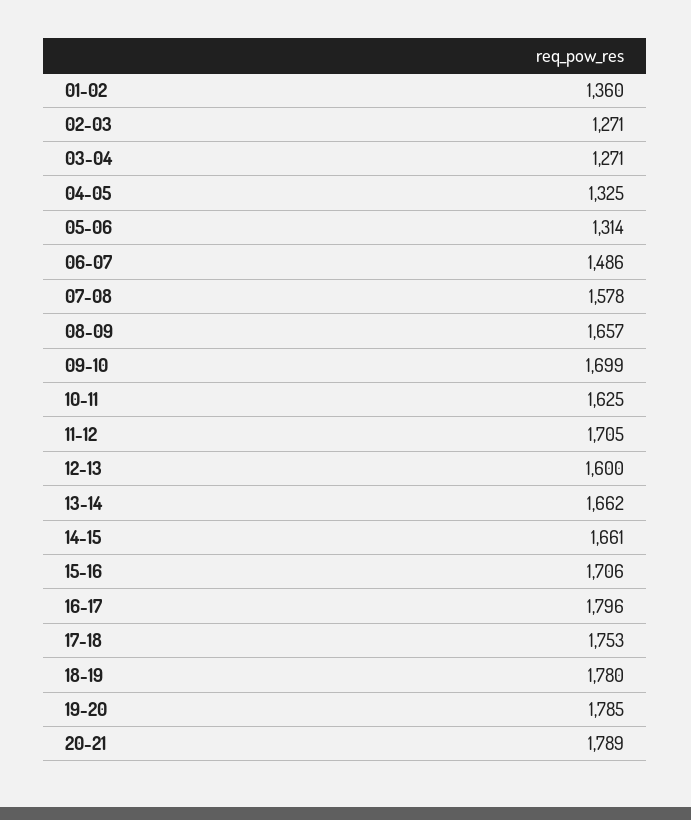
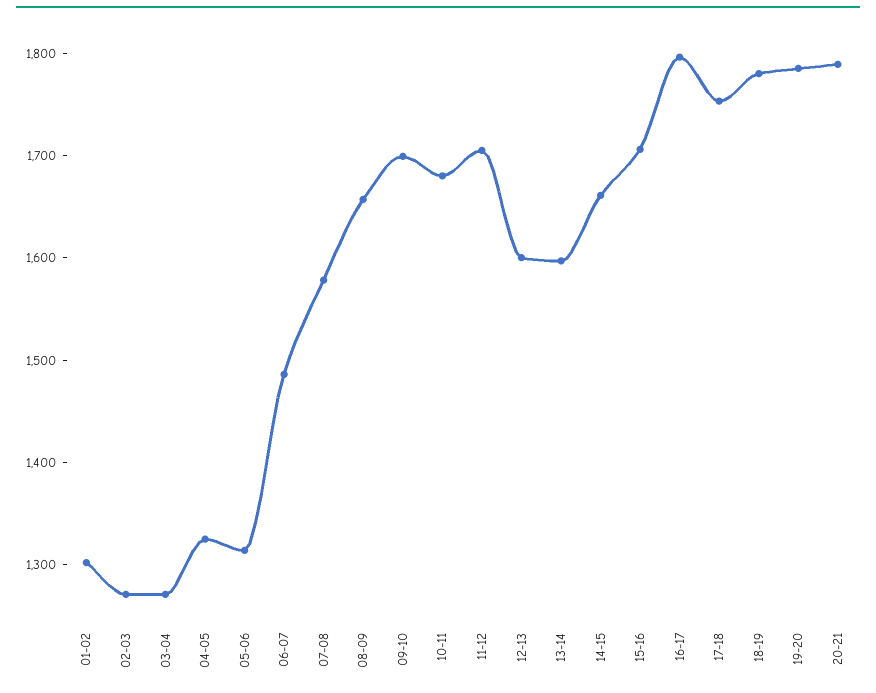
01-02: 1360 -> 1300
10-11: 1625 -> 1680
13-14: 1662 -> 1600

